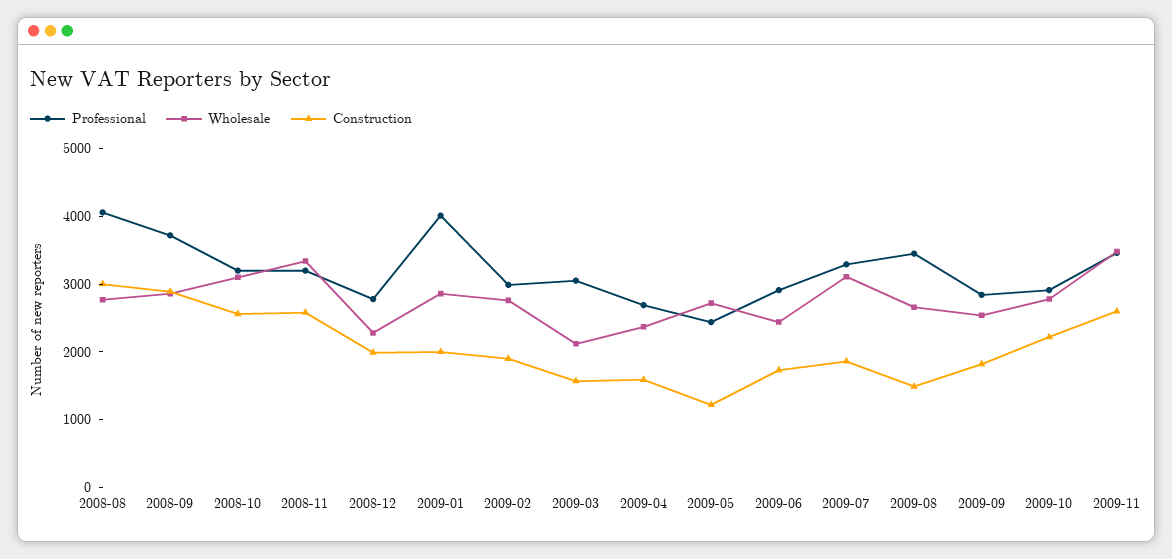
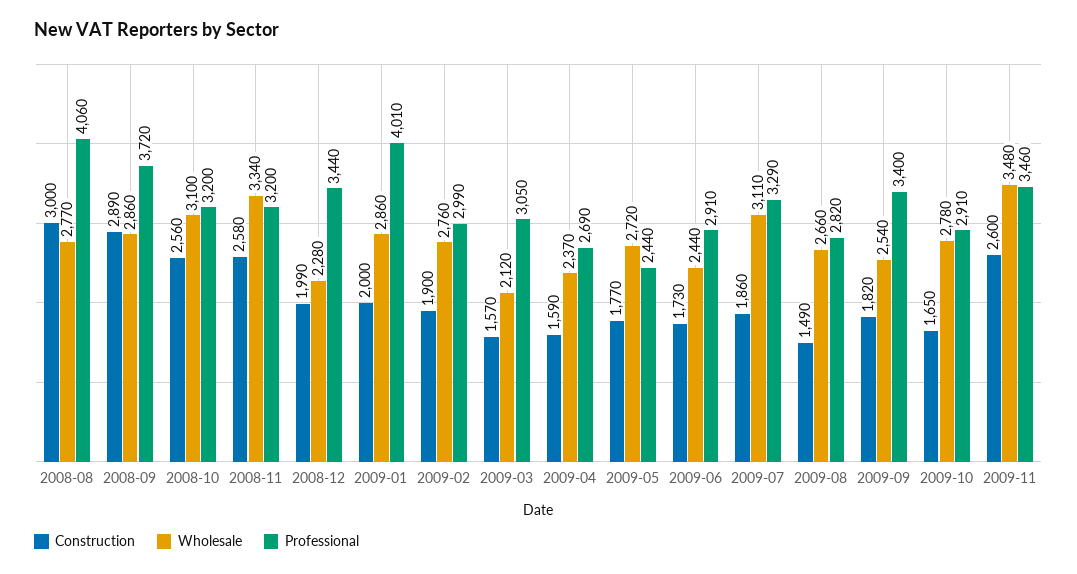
Professional, 2008-12: 2800 -> 3440
Construction, 2009-05: 1200 -> 1770
Professional, 2009-08: 3400 -> 2820
Professional, 2009-09: 2800 -> 3400
Construction, 2009-10: 2200 -> 1650

